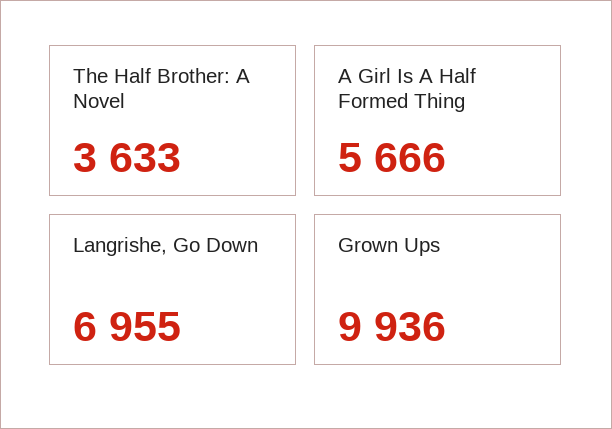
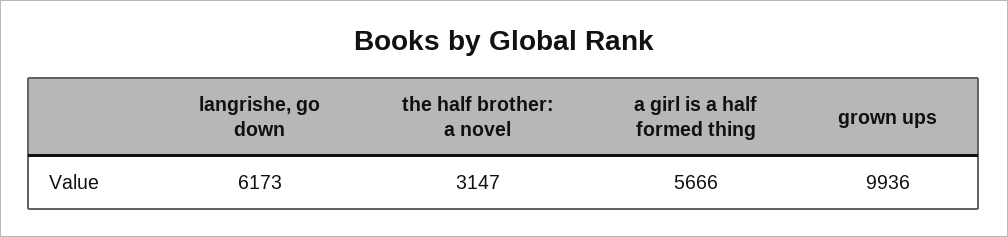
The Half Brother: A Novel: 3633 -> 3147
Langrishe, Go Down: 6955 -> 6173

